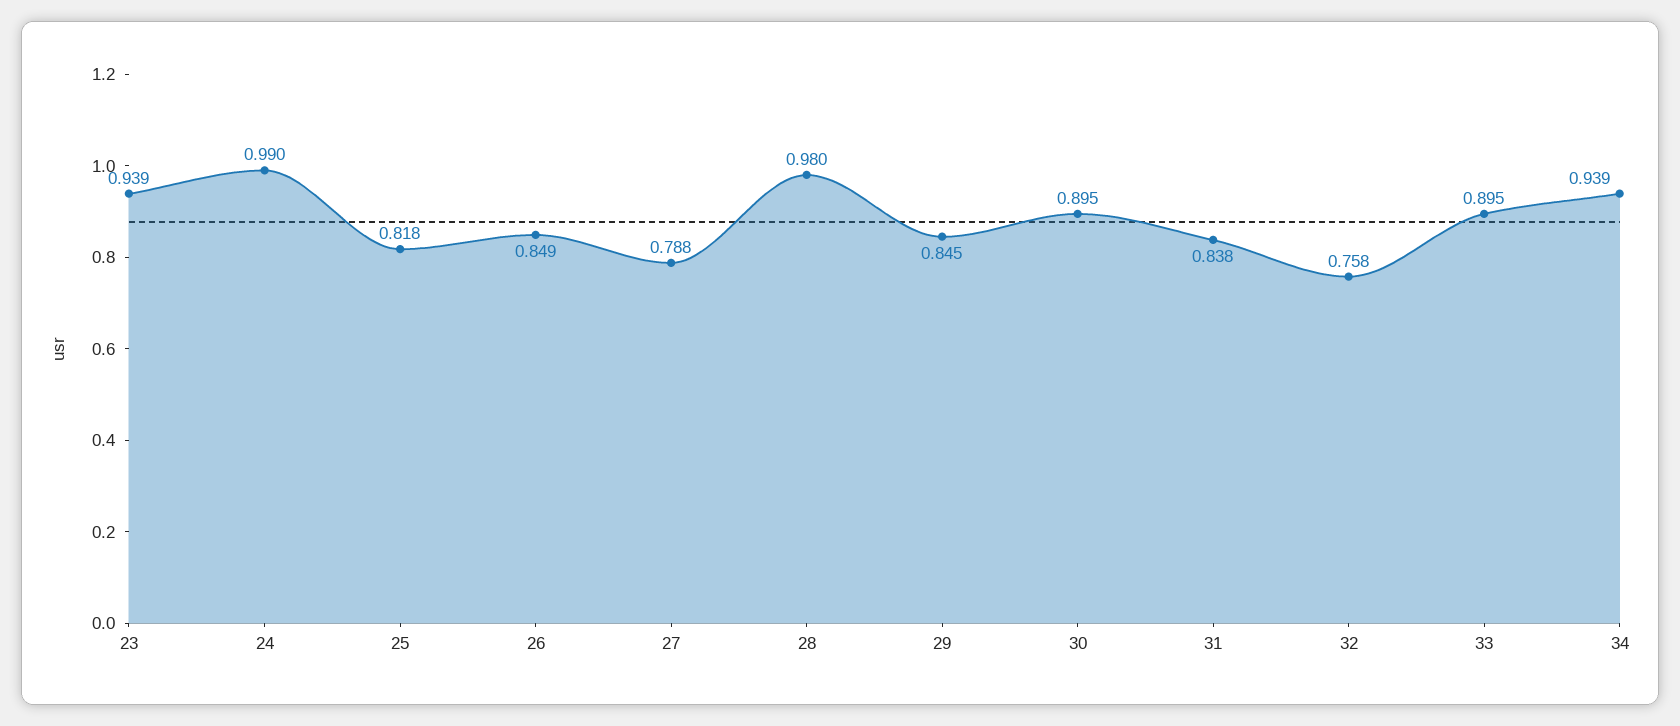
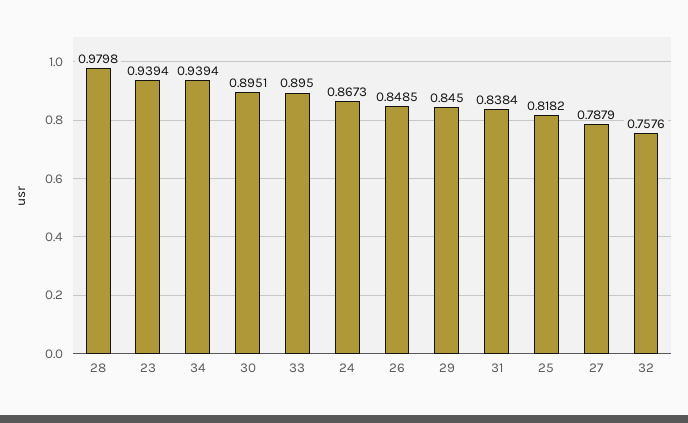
24: 0.99 -> 0.8673

